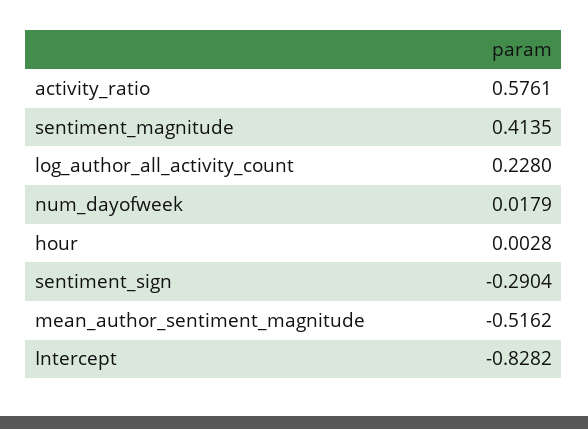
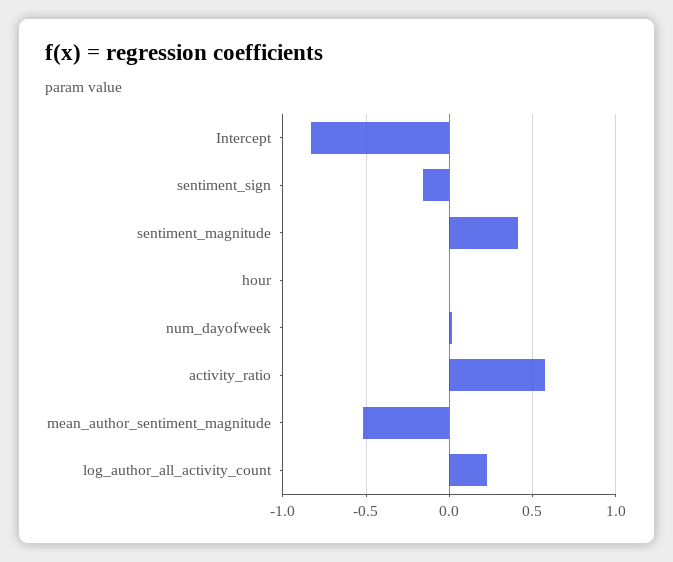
sentiment_sign: -0.2904 -> -0.15

